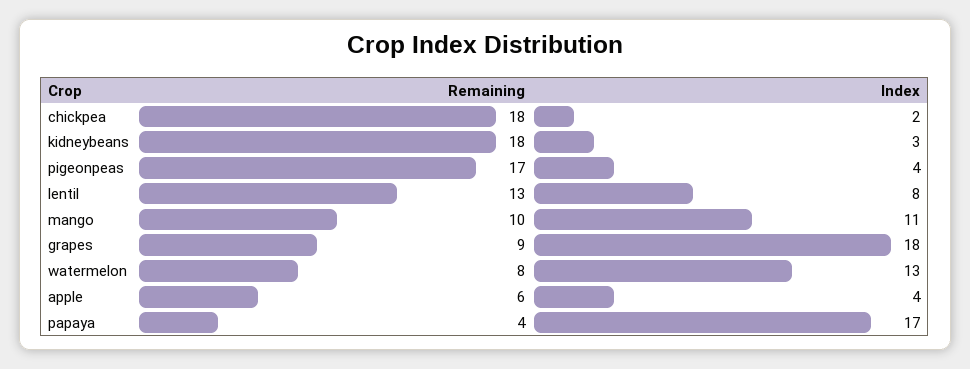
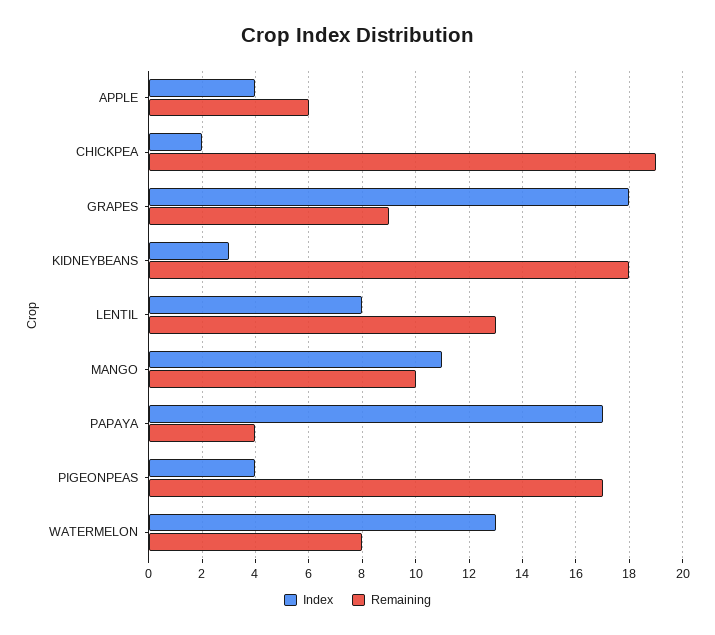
Remaining, chickpea: 18 -> 19

